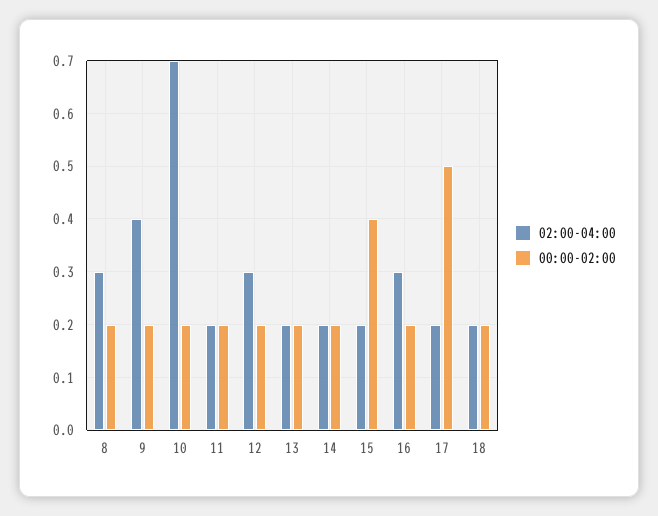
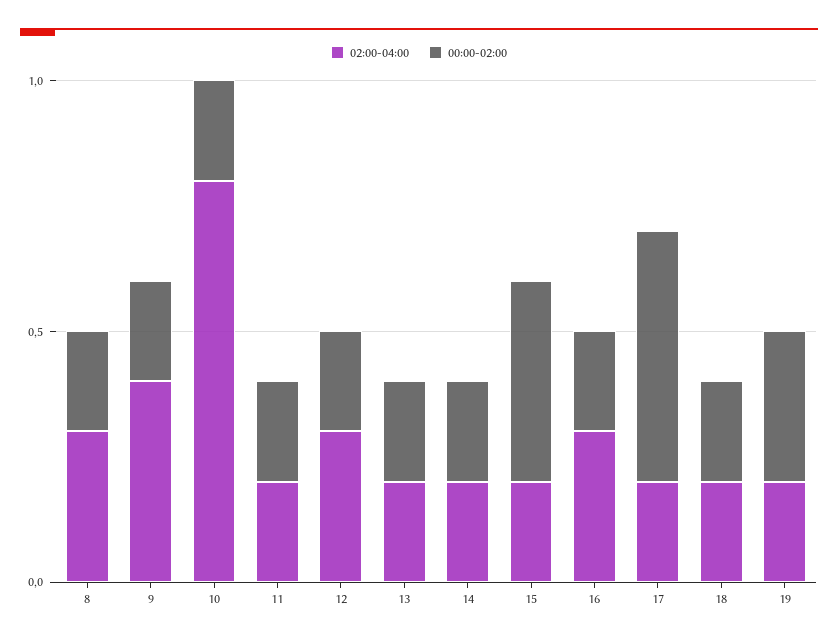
02:00-04:00, 10: 0.7 -> 0.8
02:00-04:00, 19: none -> 0.2
00:00-02:00, 19: none -> 0.3

